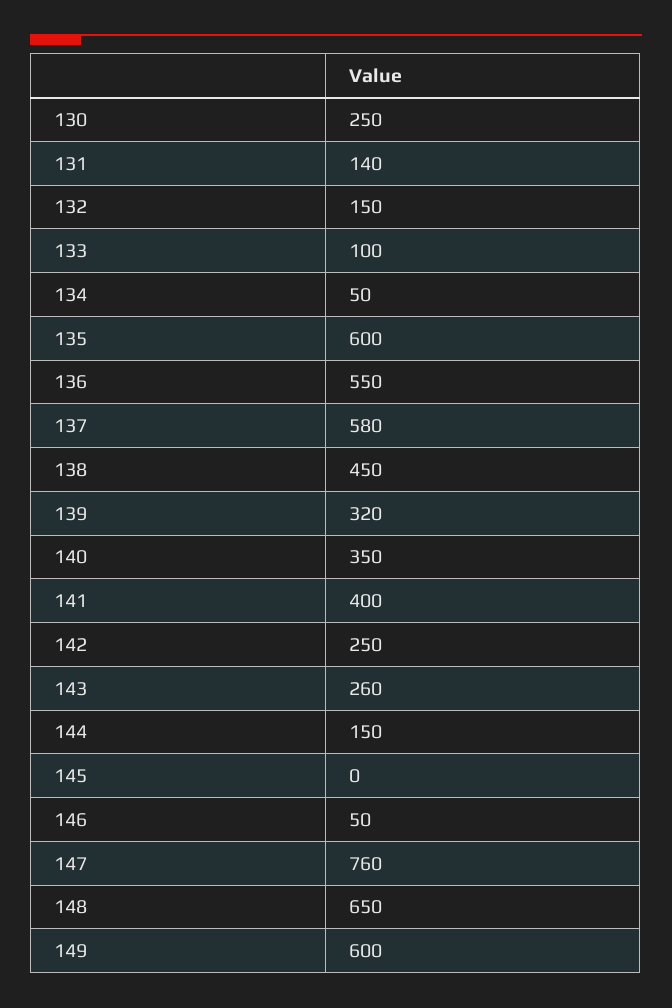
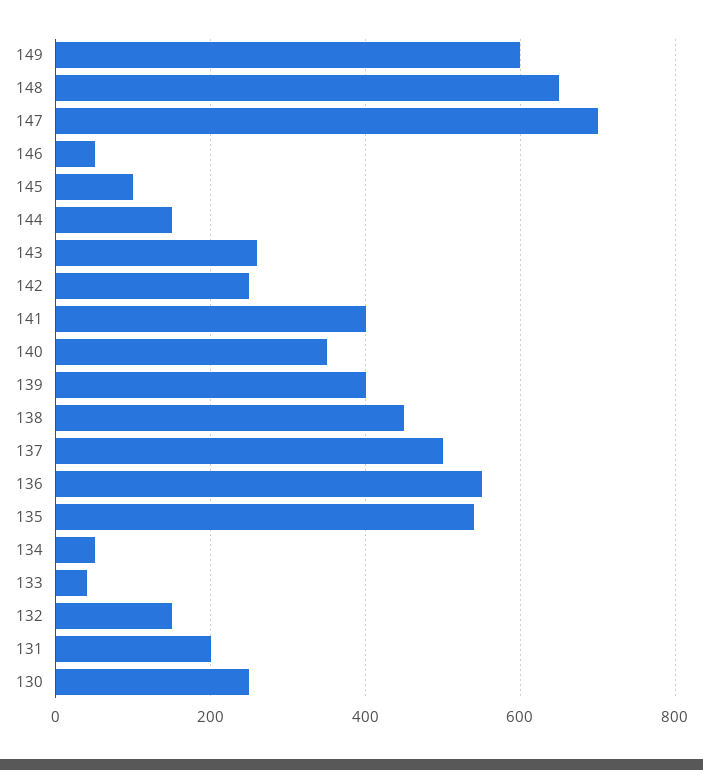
131: 140 -> 200
133: 100 -> 40
135: 600 -> 540
137: 580 -> 500
139: 320 -> 400
145: 0 -> 100
147: 760 -> 700

